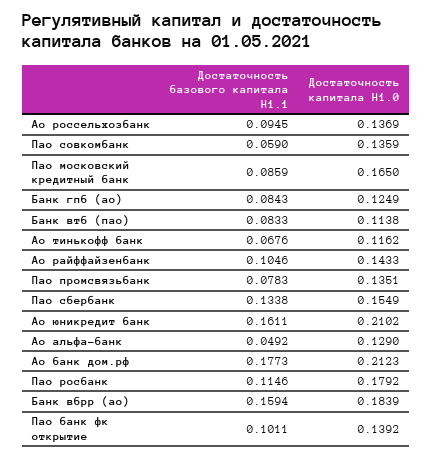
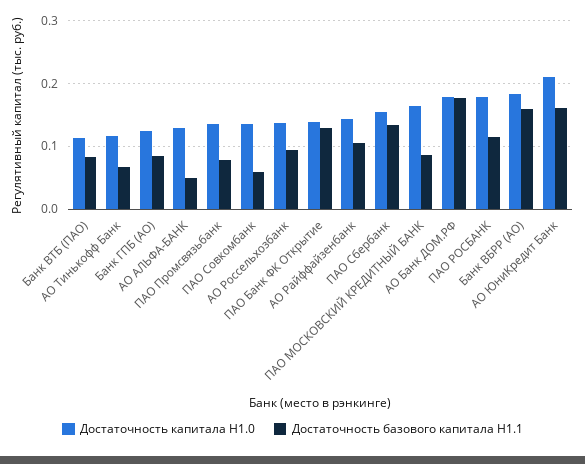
Достаточность капитала Н1.0, Ао банк дом.рф: 0.2123 -> 0.18
Достаточность базового капитала Н1.1, Пао банк фк открытие: 0.1011 -> 0.13

